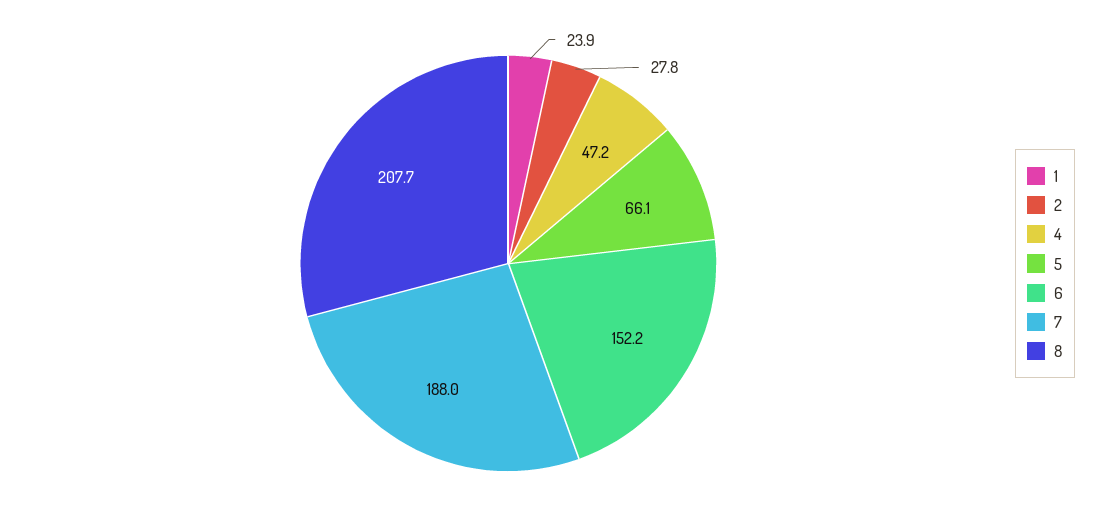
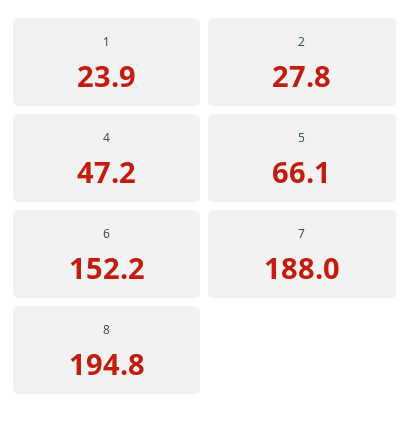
8: 207.7 -> 194.8

